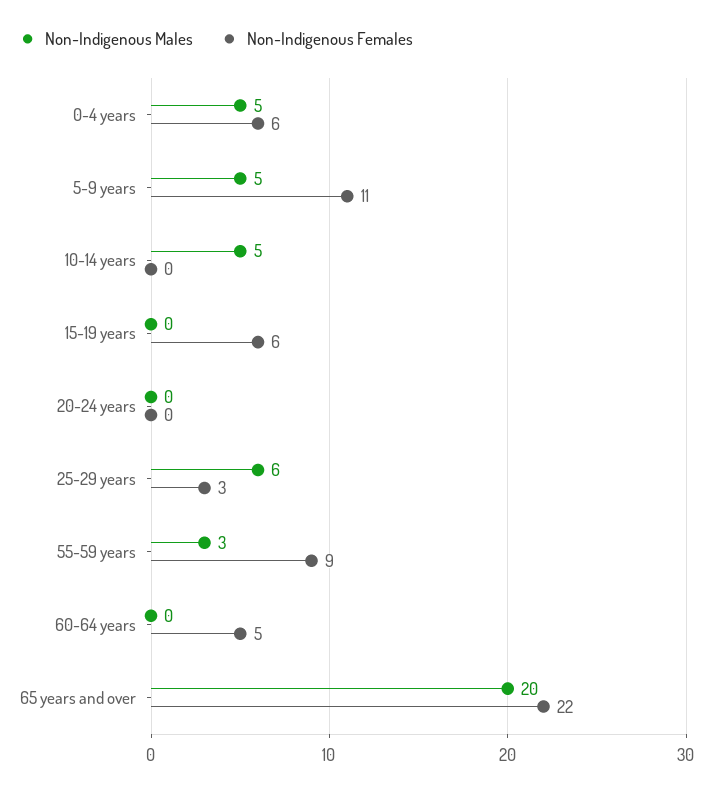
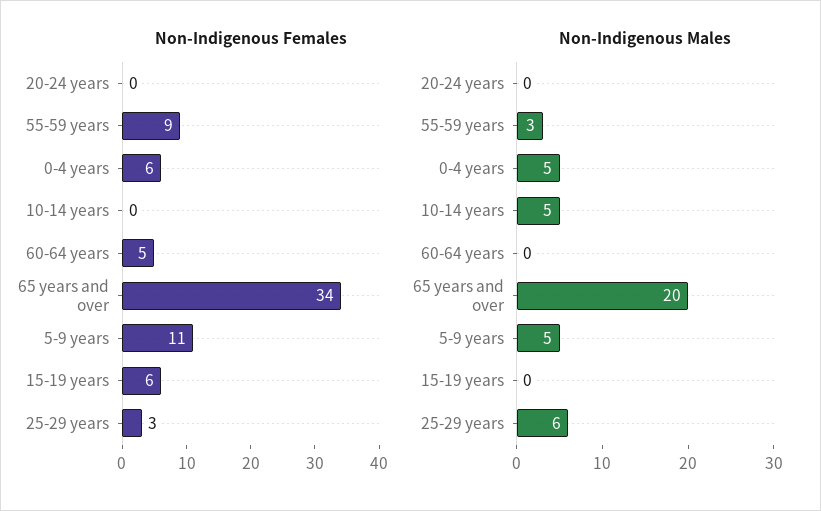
Non-Indigenous Females, 65 years and over: 22 -> 34

